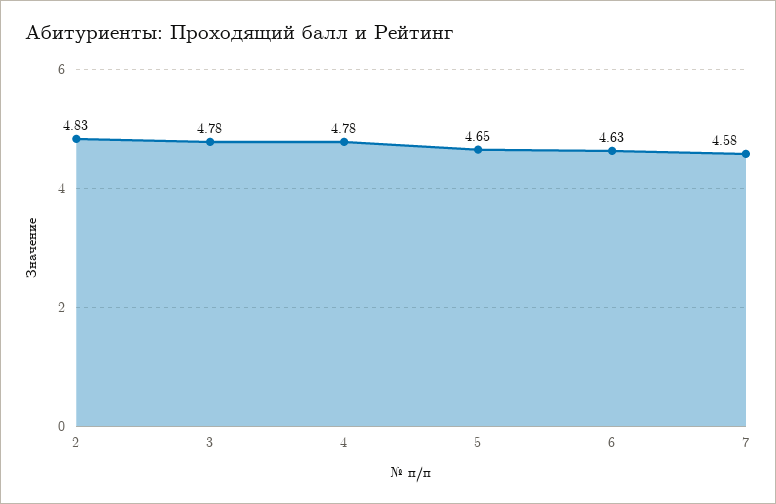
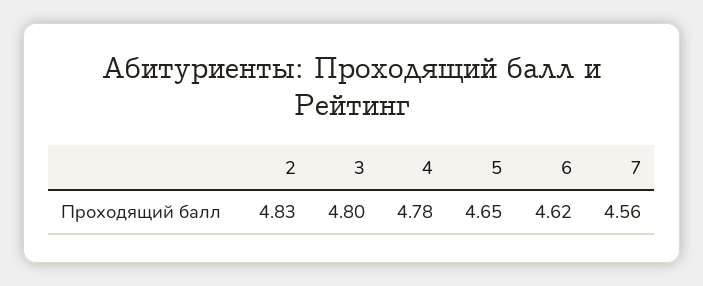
3: 4.78 -> 4.8
6: 4.63 -> 4.62
7: 4.58 -> 4.56

